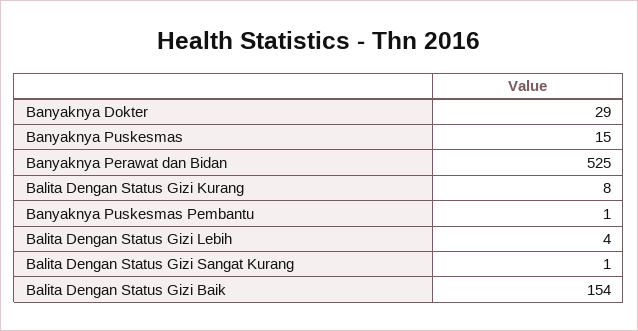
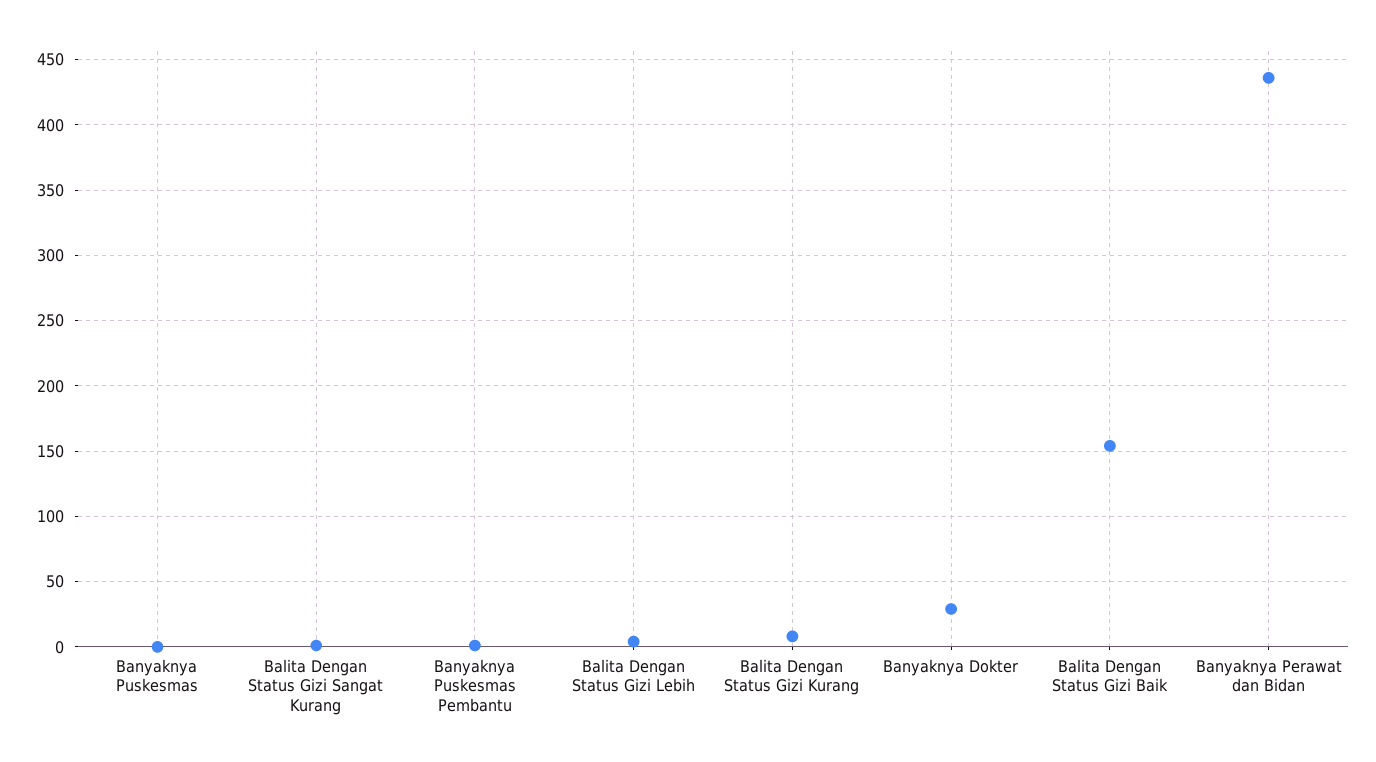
Banyaknya Puskesmas: 15 -> 0
Banyaknya Perawat dan Bidan: 525 -> 435

